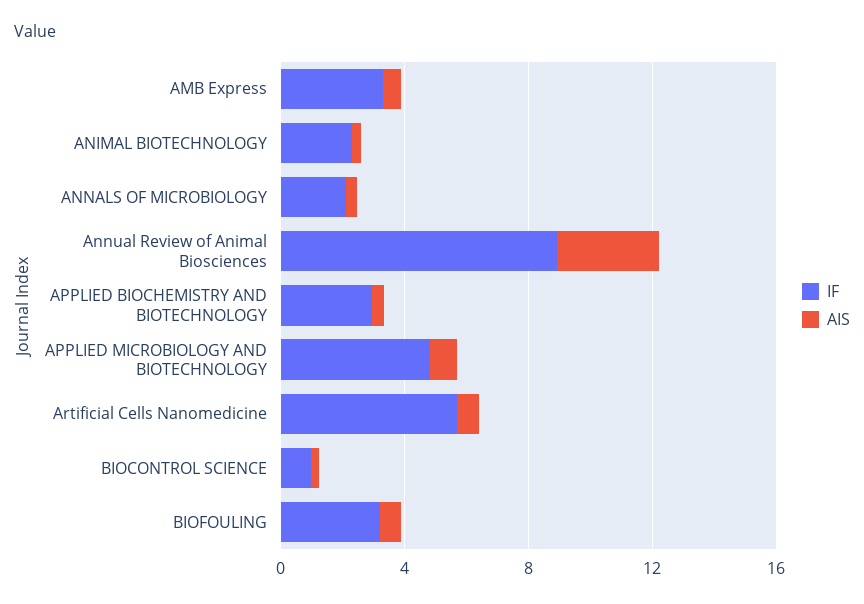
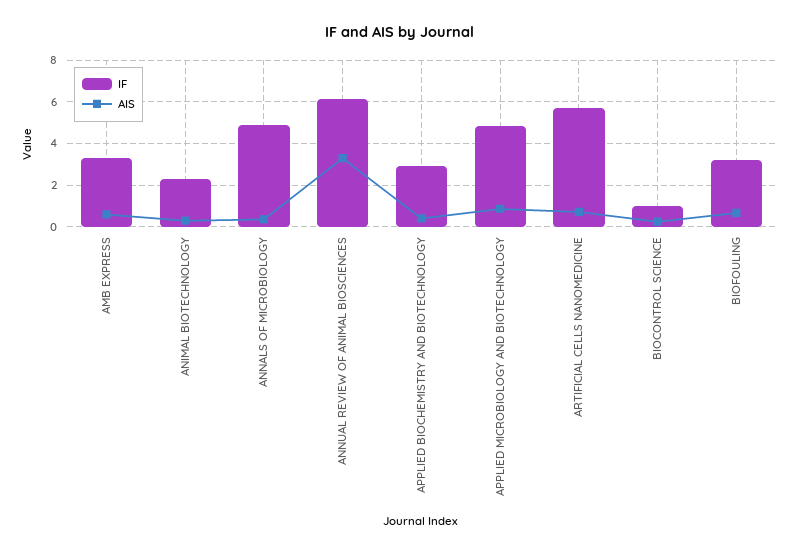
IF, ANNALS OF MICROBIOLOGY: 2 -> 5
IF, Annual Review of Animal Biosciences: 9 -> 6

